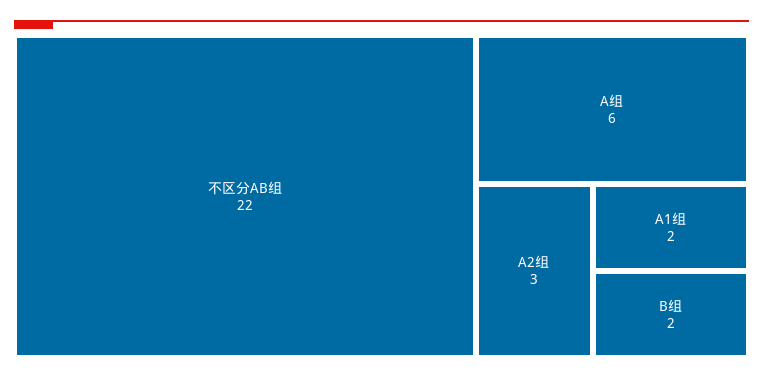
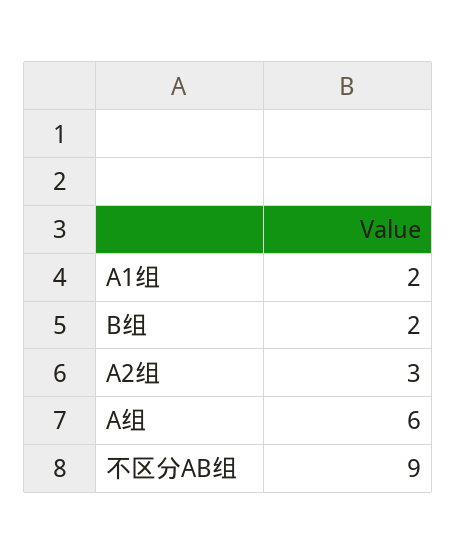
不区分AB组: 22 -> 9

